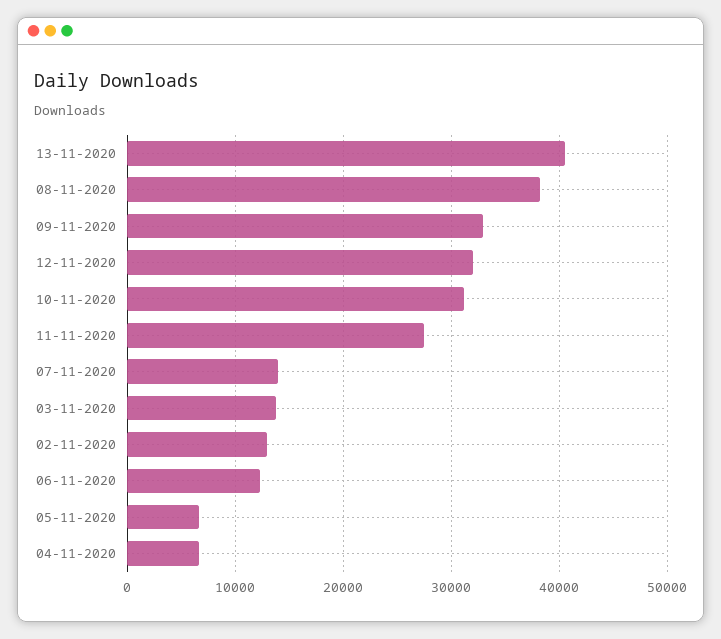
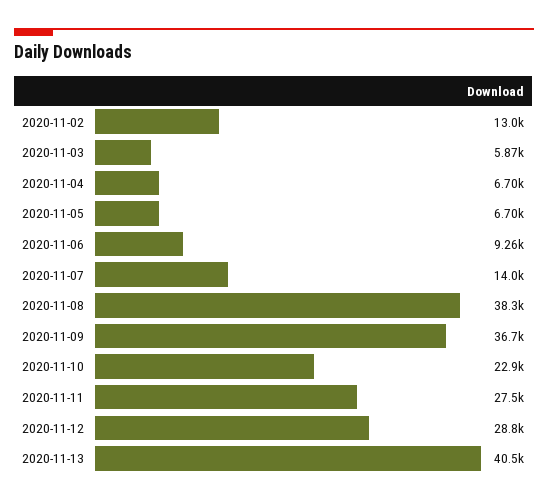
09-11-2020: 33000 -> 36700
12-11-2020: 32000 -> 28800
10-11-2020: 31000 -> 22900
03-11-2020: 14000 -> 5870
06-11-2020: 12000 -> 9260

